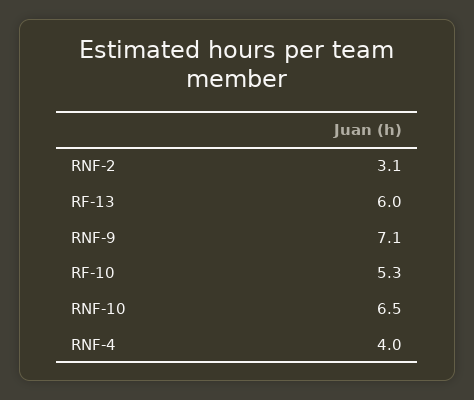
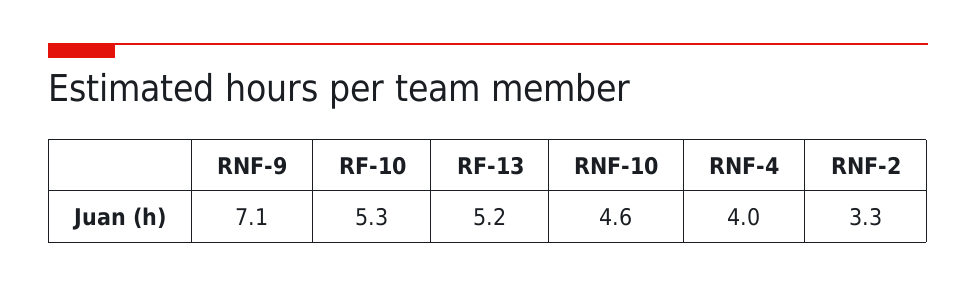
RNF-2: 3.1 -> 3.3
RF-13: 6 -> 5.2
RNF-10: 6.5 -> 4.6

